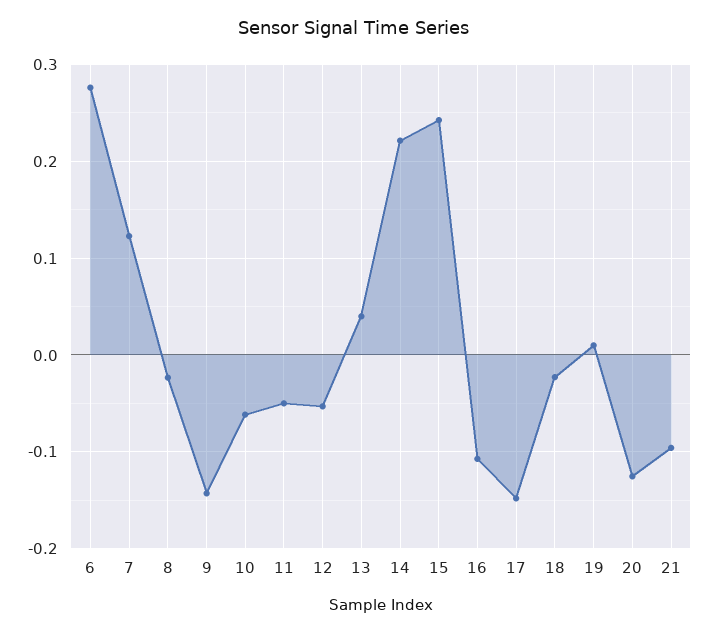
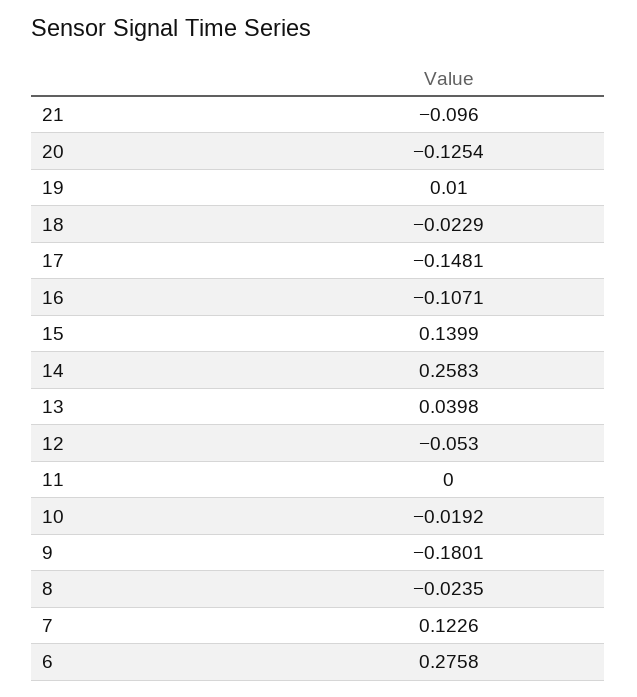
9: -0.14 -> -0.1801
10: -0.06 -> -0.0192
11: -0.05 -> 0
14: 0.22 -> 0.2583
15: 0.24 -> 0.1399

